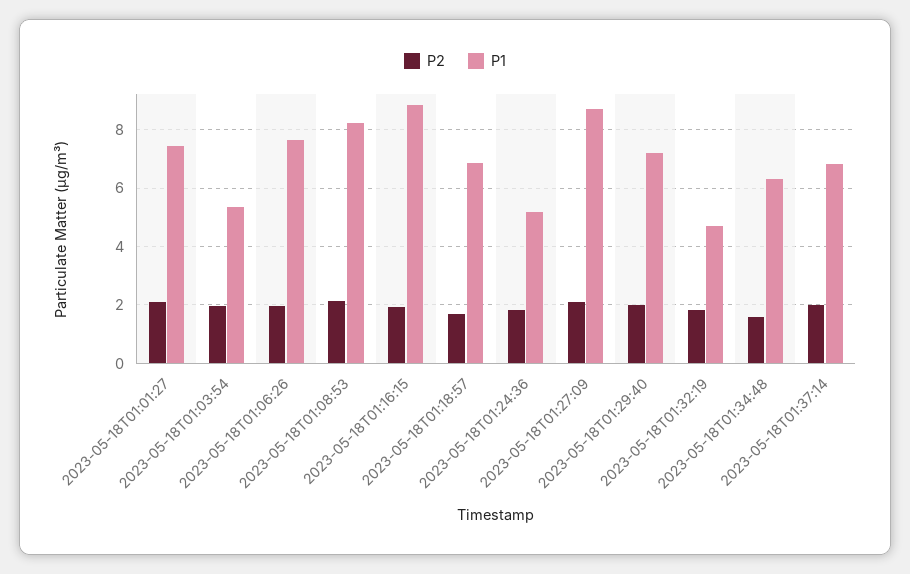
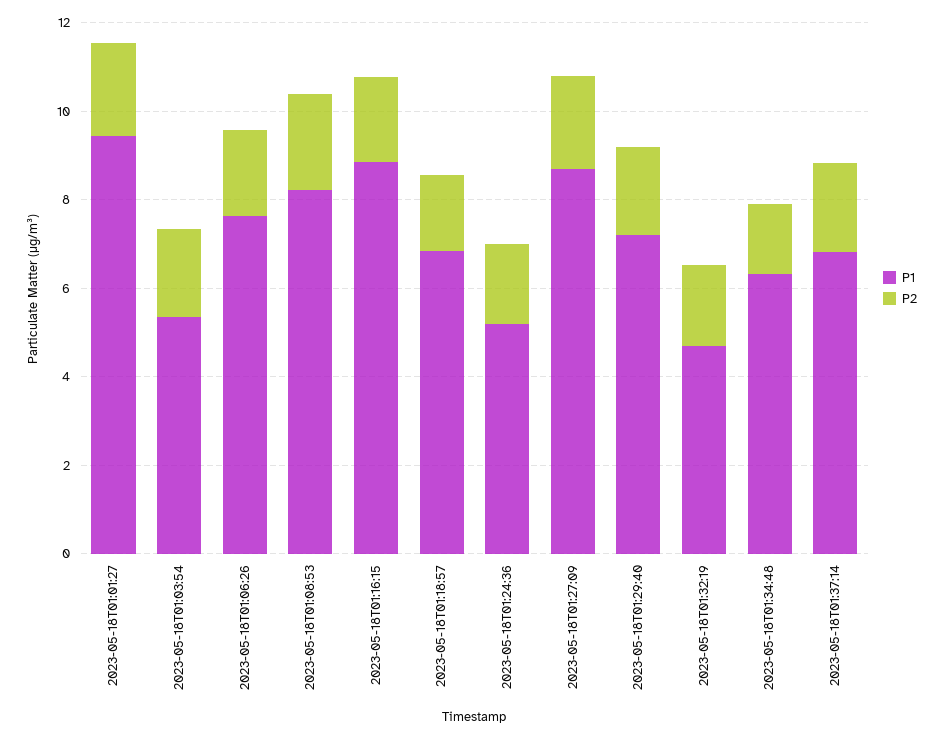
P1, 2023-05-18T01:01:27: 7.5 -> 9.5

